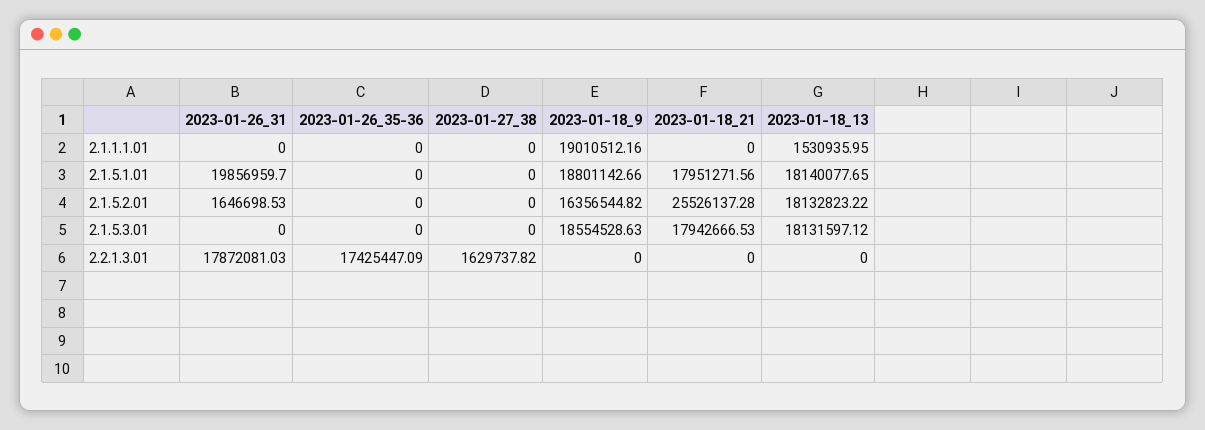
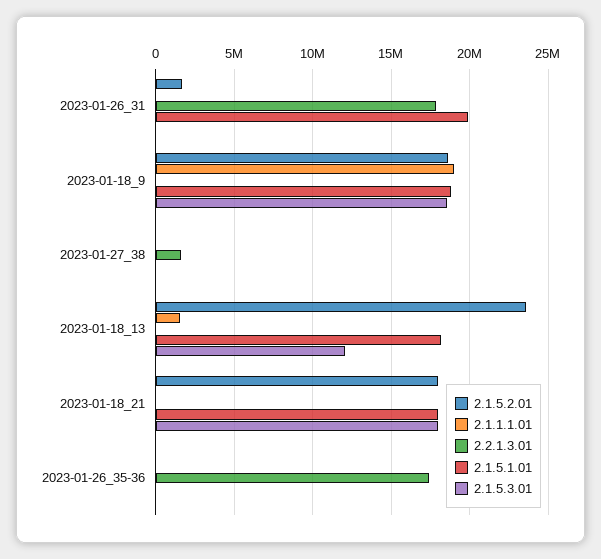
2.1.5.2.01, 2023-01-18_9: 16356544.82 -> 18500000
2.1.5.2.01, 2023-01-18_21: 25526137.28 -> 18000000
2.1.5.2.01, 2023-01-18_13: 18132823.22 -> 23500000
2.1.5.3.01, 2023-01-18_13: 18131597.12 -> 12000000

